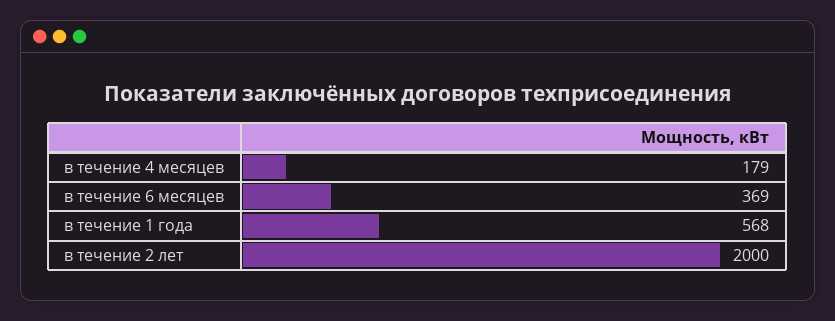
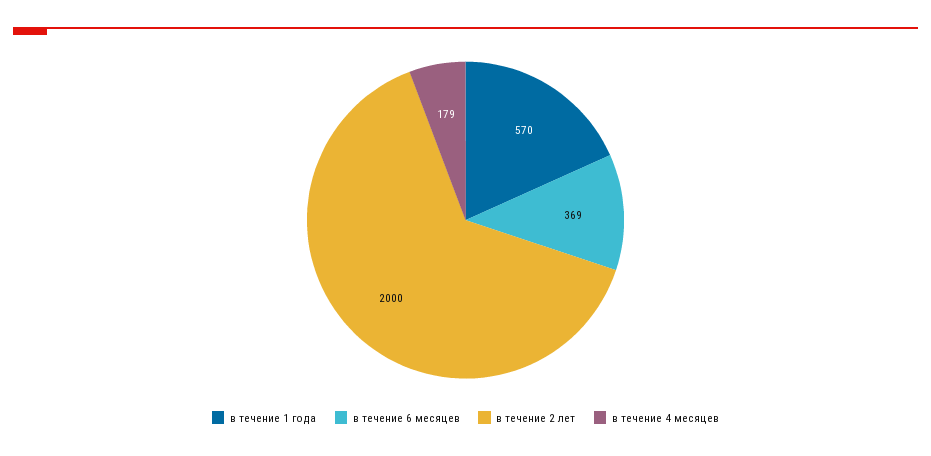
в течение 1 года: 568 -> 570

